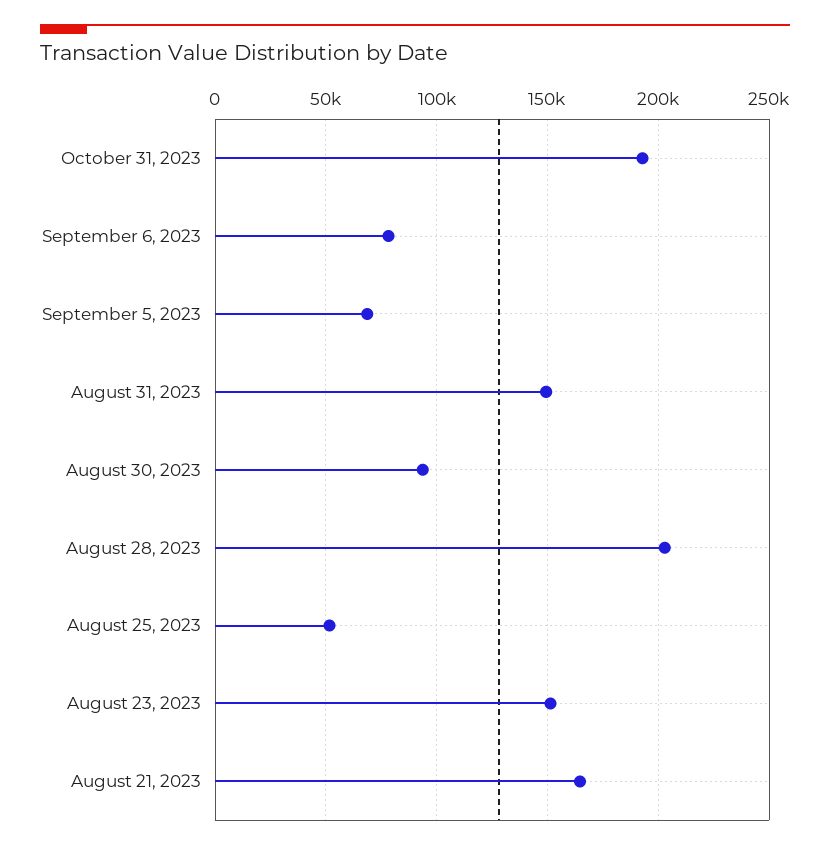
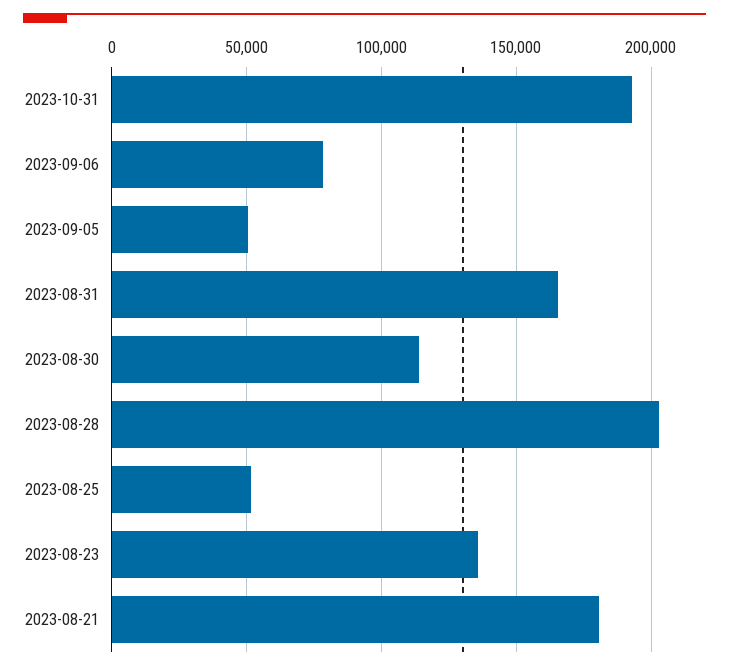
September 5, 2023: 70000 -> 50000
August 31, 2023: 150000 -> 165000
August 30, 2023: 95000 -> 115000
August 23, 2023: 150000 -> 135000
August 21, 2023: 165000 -> 180000

